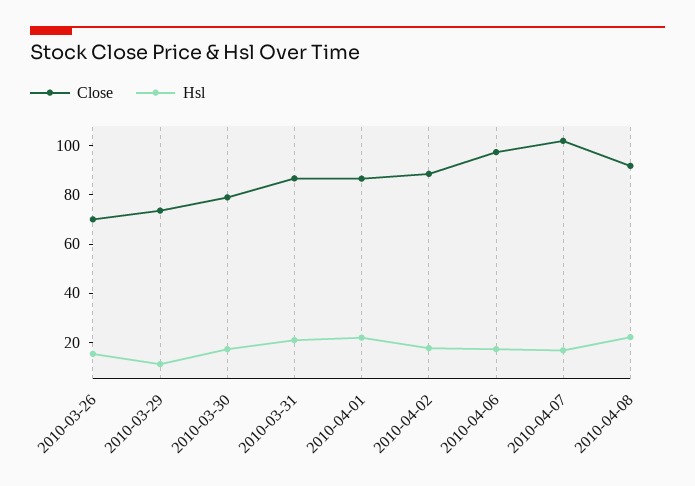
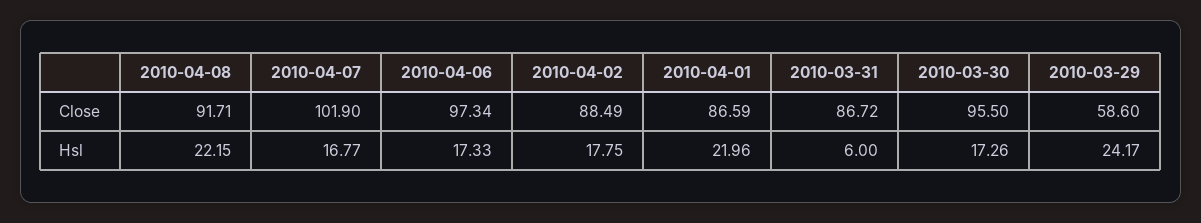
Close, 2010-03-26: 70 -> none
Hsl, 2010-03-26: 15 -> none
Close, 2010-03-29: 75 -> 58.6
Hsl, 2010-03-29: 10 -> 24.17
Close, 2010-03-30: 80 -> 95.5
Hsl, 2010-03-31: 20 -> 6

